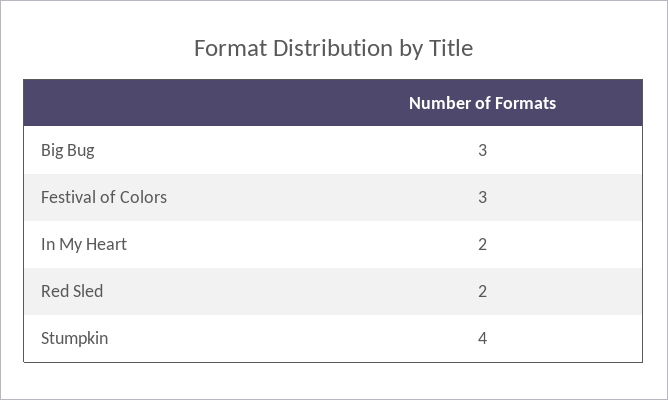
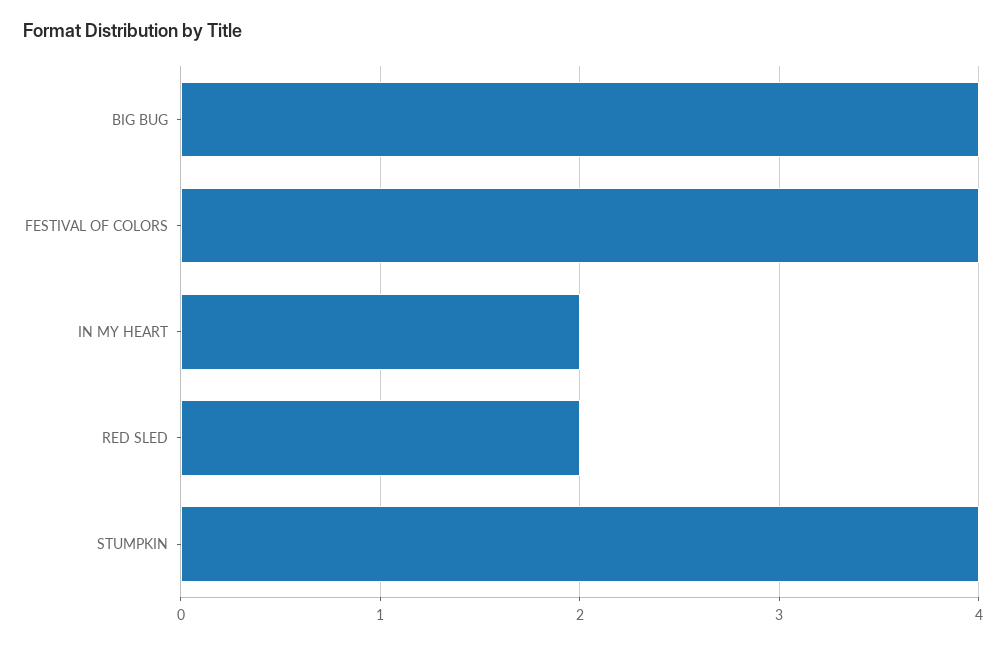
Big Bug: 3 -> 4
Festival of Colors: 3 -> 4

